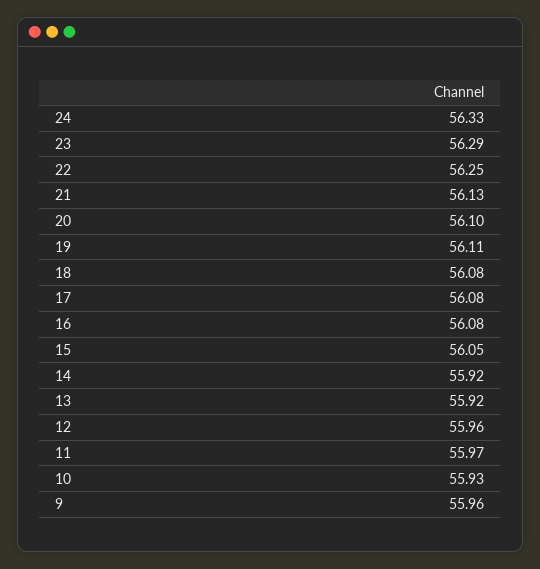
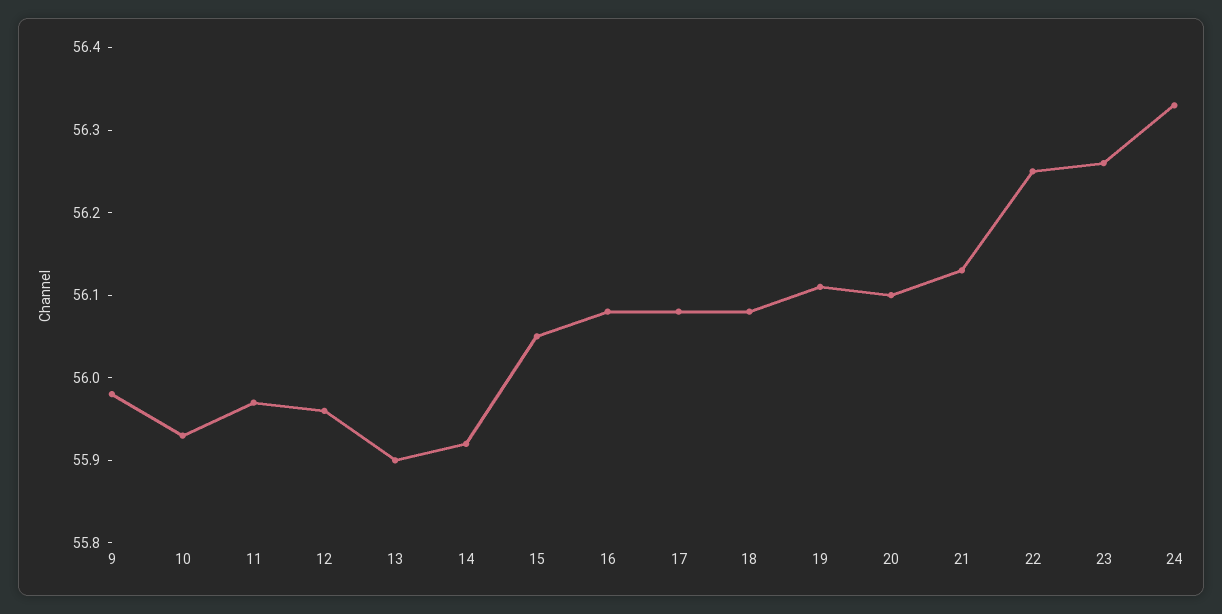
23: 56.29 -> 56.26
13: 55.92 -> 55.9
9: 55.96 -> 55.98

